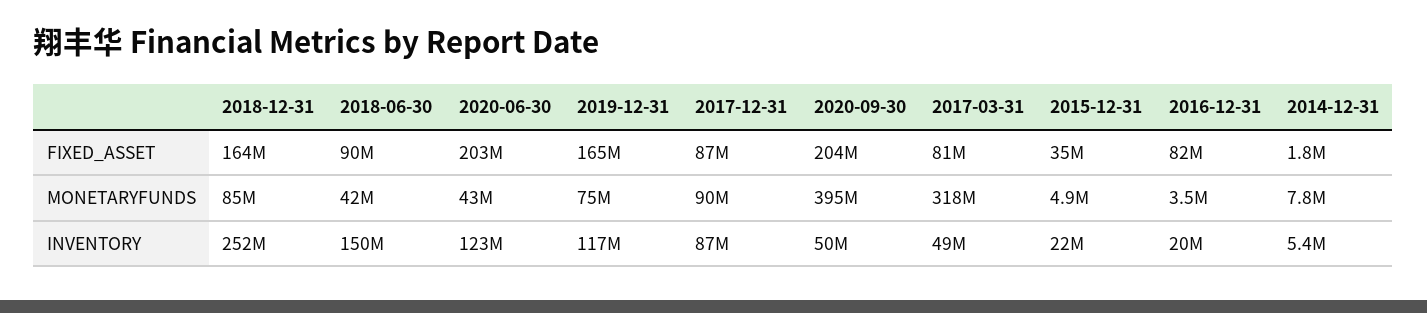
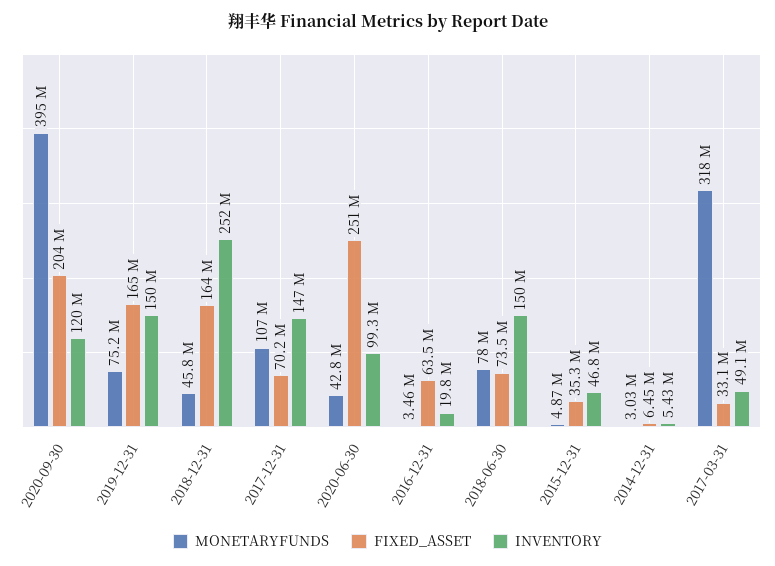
FIXED_ASSET, 2018-06-30: 90000000 -> 73500000
FIXED_ASSET, 2020-06-30: 203000000 -> 251000000
FIXED_ASSET, 2017-12-31: 87000000 -> 70200000
FIXED_ASSET, 2017-03-31: 81000000 -> 33100000
FIXED_ASSET, 2016-12-31: 82000000 -> 63500000
FIXED_ASSET, 2014-12-31: 1800000 -> 6450000
MONETARYFUNDS, 2018-12-31: 85000000 -> 45800000
MONETARYFUNDS, 2018-06-30: 42000000 -> 78000000
MONETARYFUNDS, 2017-12-31: 90000000 -> 107000000
MONETARYFUNDS, 2014-12-31: 7800000 -> 3030000
INVENTORY, 2020-06-30: 123000000 -> 99300000
INVENTORY, 2019-12-31: 117000000 -> 150000000
INVENTORY, 2017-12-31: 87000000 -> 147000000
INVENTORY, 2020-09-30: 50000000 -> 120000000
INVENTORY, 2015-12-31: 22000000 -> 46800000

